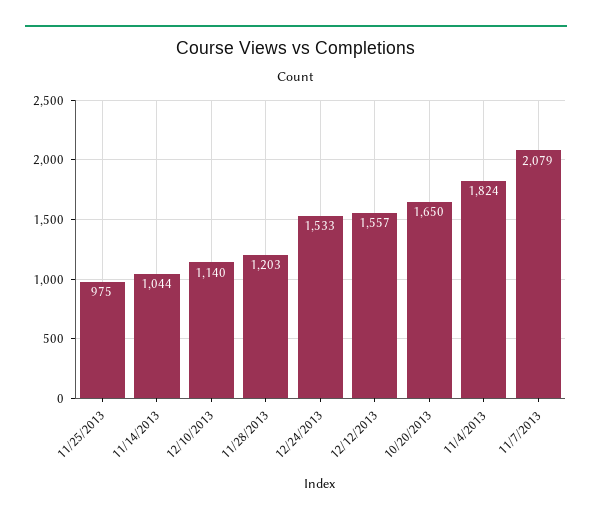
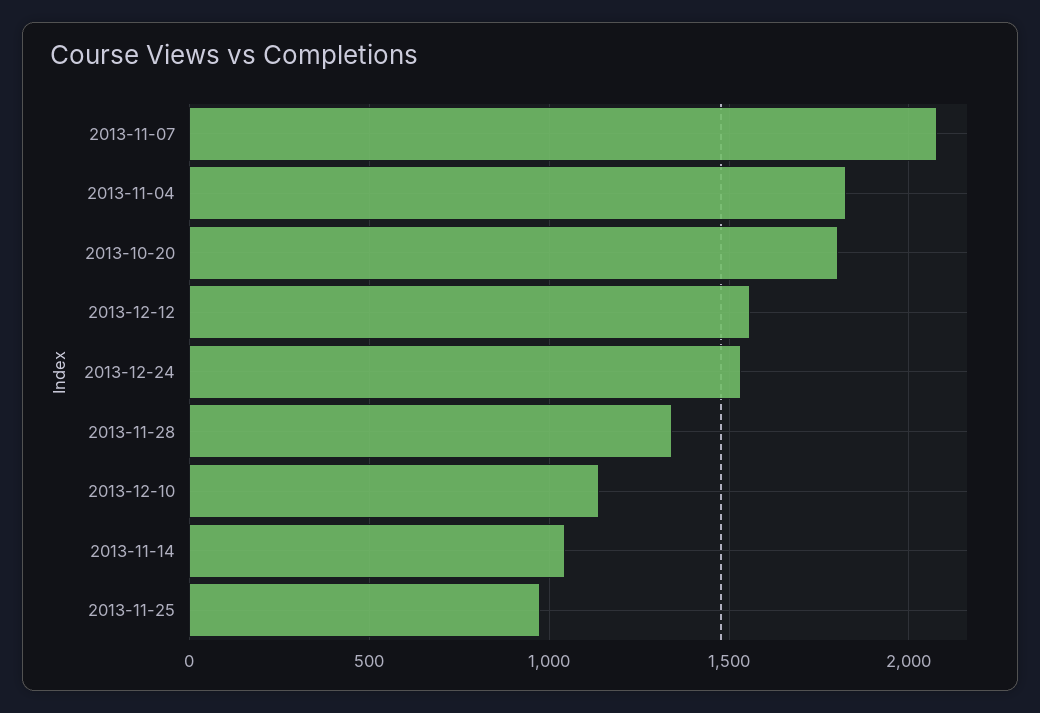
11/28/2013: 1203 -> 1350
10/20/2013: 1650 -> 1800

